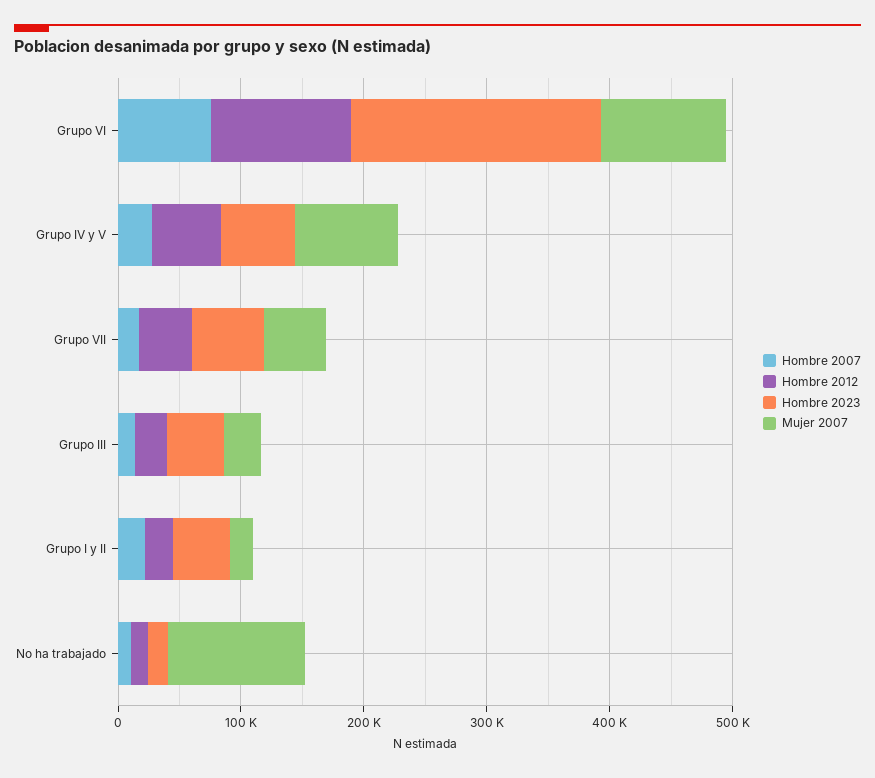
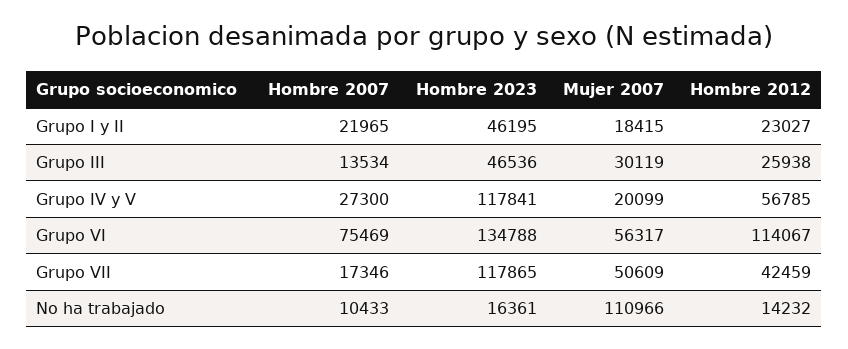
Hombre 2023, Grupo VI: 200000 -> 134788
Mujer 2007, Grupo VI: 100000 -> 56317
Hombre 2023, Grupo IV y V: 60000 -> 117841
Mujer 2007, Grupo IV y V: 80000 -> 20099
Hombre 2023, Grupo VII: 60000 -> 117865

